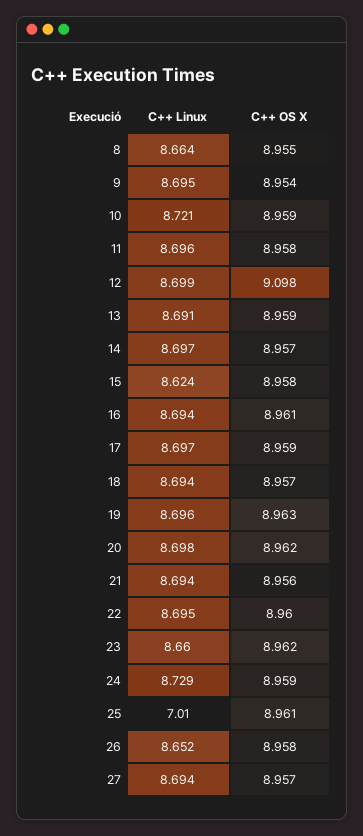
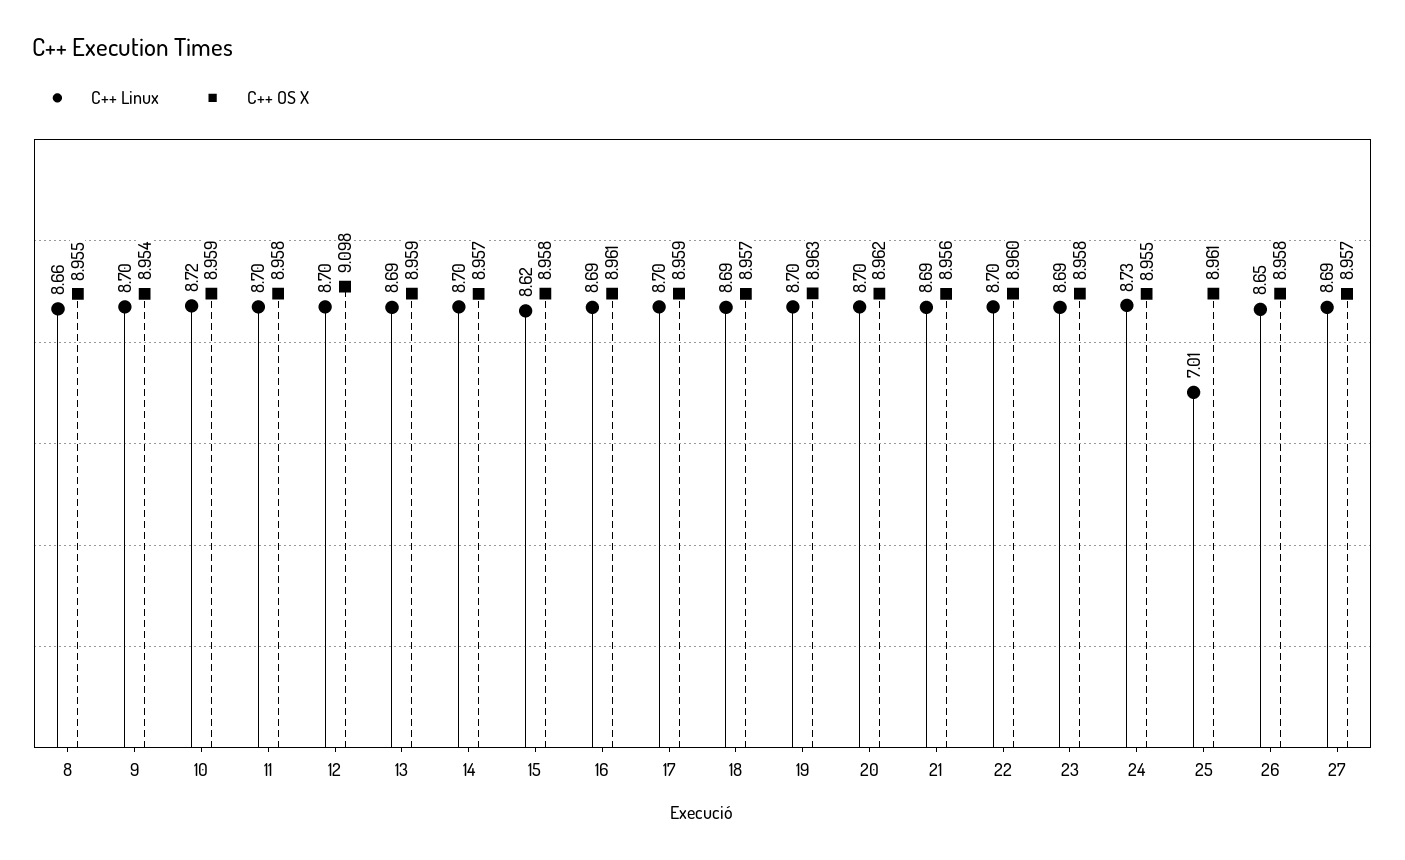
C++ Linux, 23: 8.66 -> 8.69
C++ OS X, 23: 8.962 -> 8.958
C++ OS X, 24: 8.959 -> 8.955

